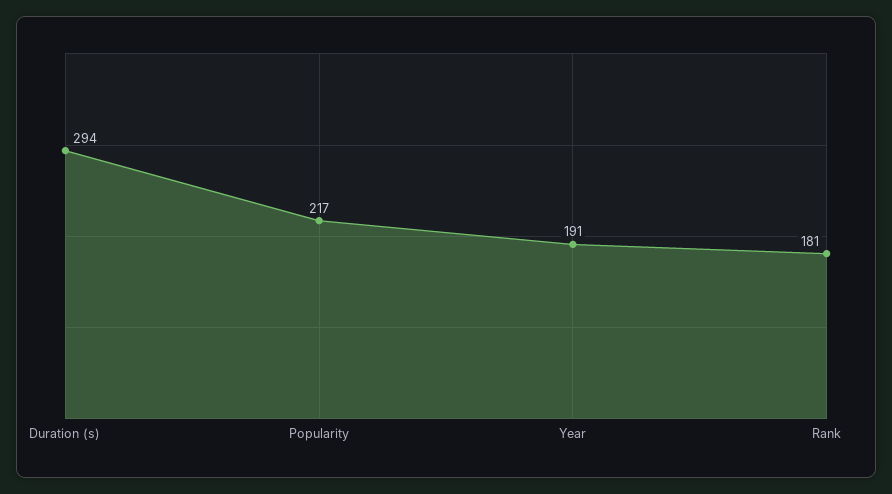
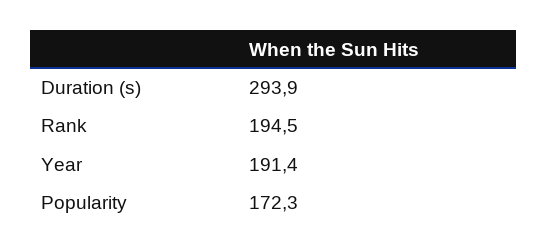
Popularity: 217 -> 172.3
Rank: 181 -> 194.5

